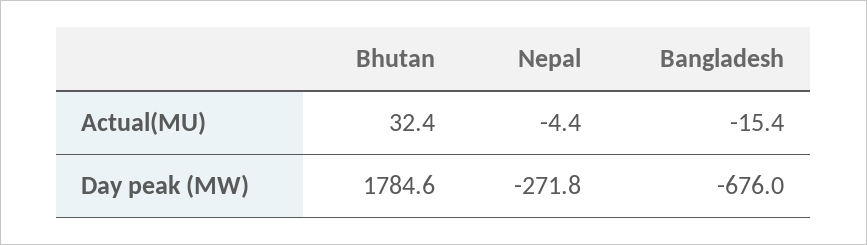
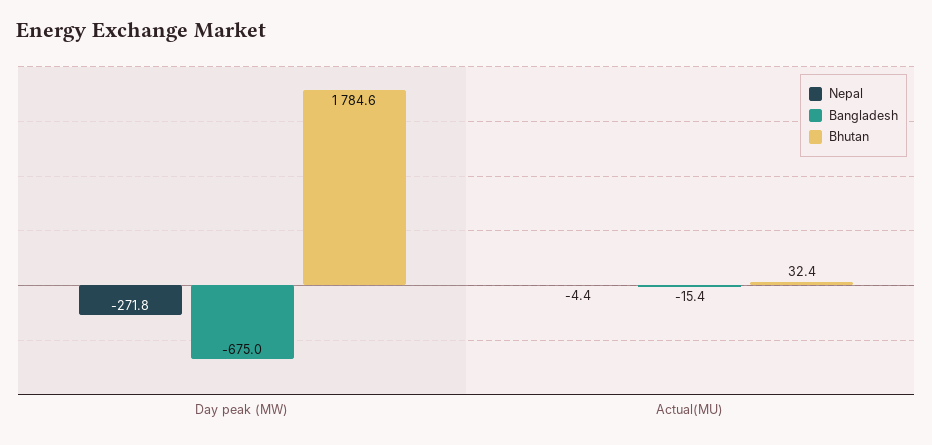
Bangladesh, Day peak (MW): -676 -> -675

